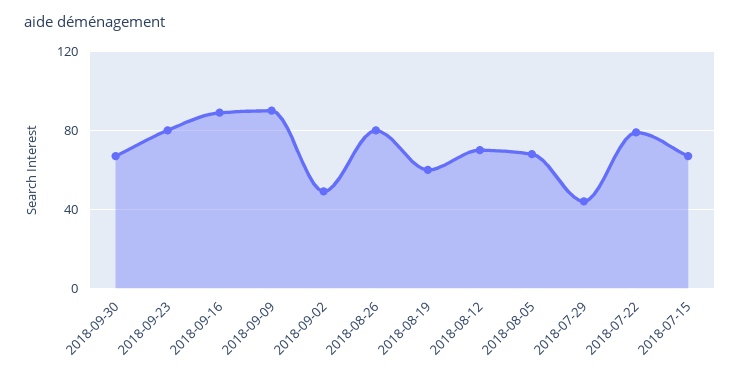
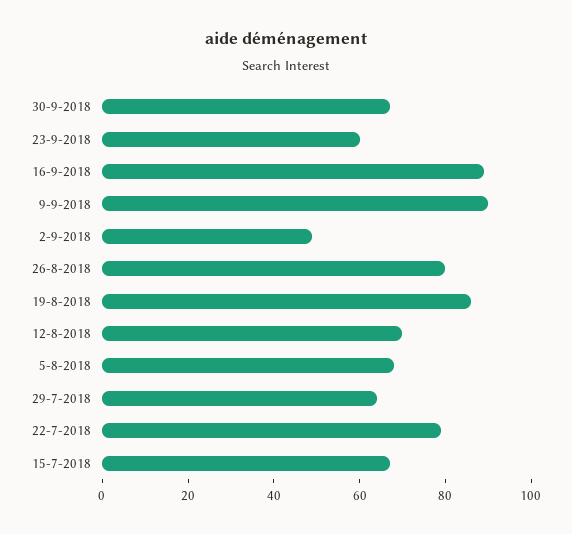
2018-09-23: 80 -> 60
2018-08-19: 60 -> 85
2018-07-29: 45 -> 65

